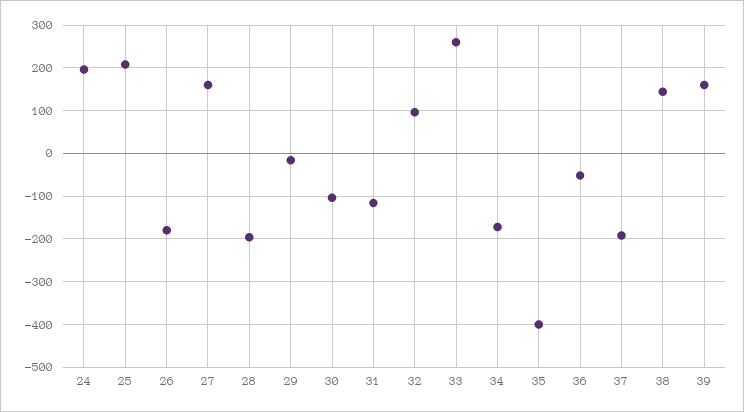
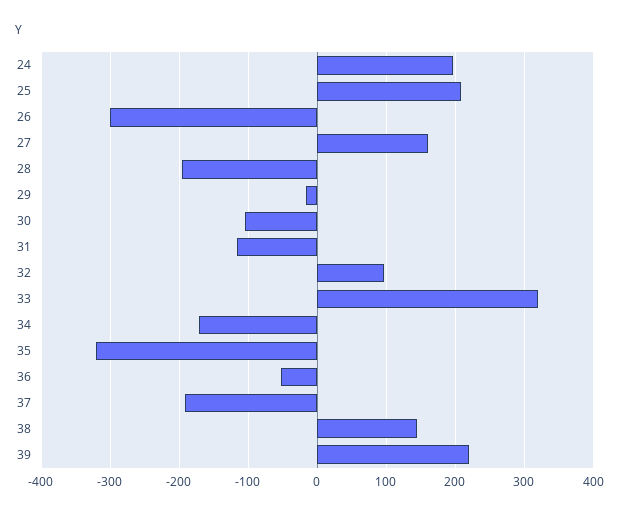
26: -180 -> -300
33: 260 -> 320
35: -400 -> -320
39: 160 -> 220

